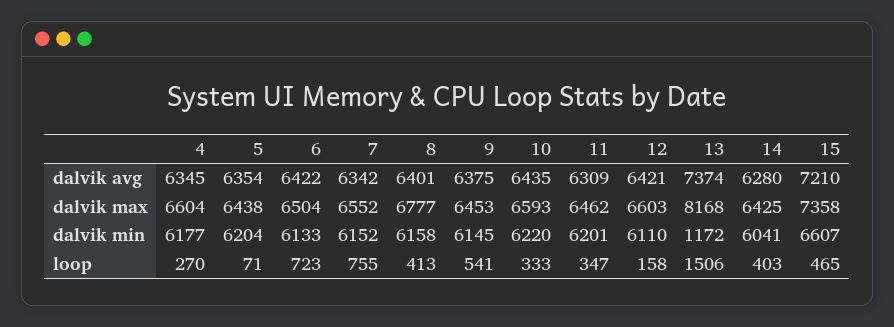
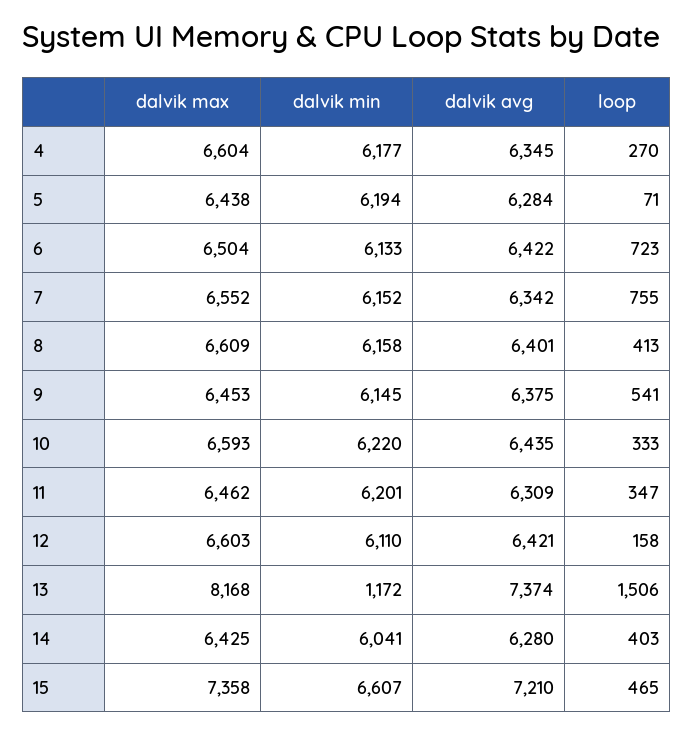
5, dalvik avg: 6354 -> 6284
8, dalvik max: 6777 -> 6609
5, dalvik min: 6204 -> 6194

